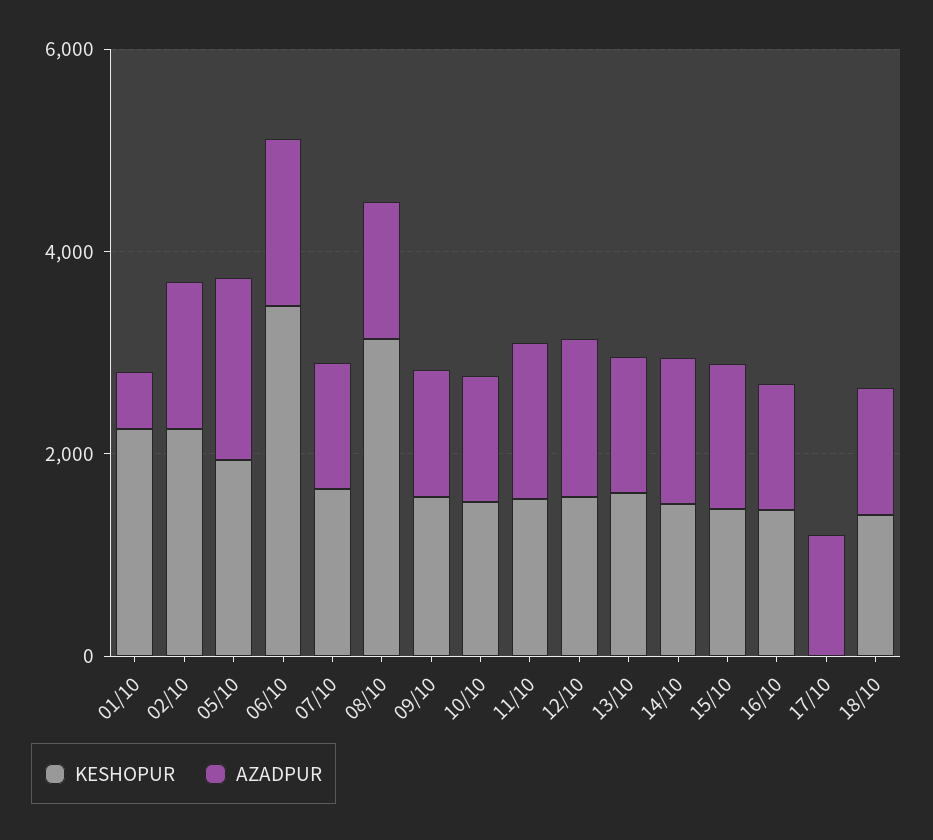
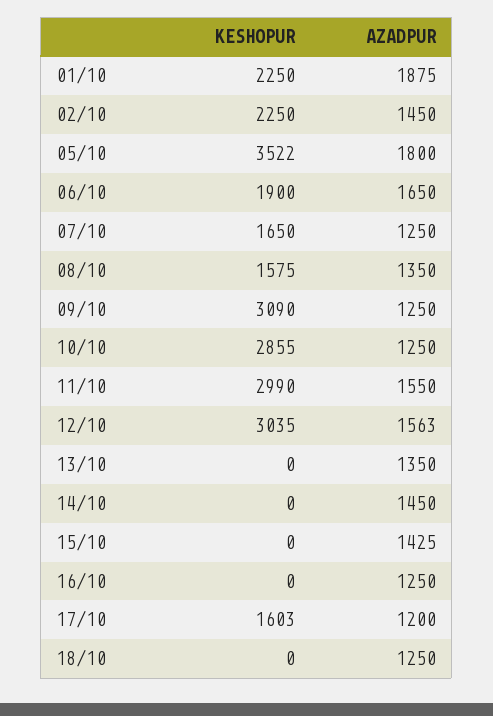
AZADPUR, 01/10: 500 -> 1875
KESHOPUR, 05/10: 2000 -> 3522
KESHOPUR, 06/10: 3500 -> 1900
KESHOPUR, 08/10: 3000 -> 1575
KESHOPUR, 09/10: 1500 -> 3090
KESHOPUR, 10/10: 1500 -> 2855
KESHOPUR, 11/10: 1500 -> 2990
KESHOPUR, 12/10: 1500 -> 3035
KESHOPUR, 13/10: 1500 -> 0
KESHOPUR, 14/10: 1500 -> 0
KESHOPUR, 15/10: 1500 -> 0
KESHOPUR, 16/10: 1500 -> 0
KESHOPUR, 17/10: 0 -> 1603
KESHOPUR, 18/10: 1500 -> 0

